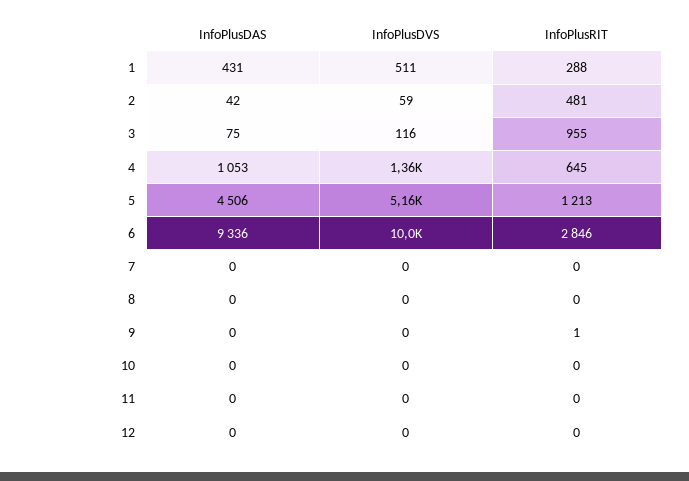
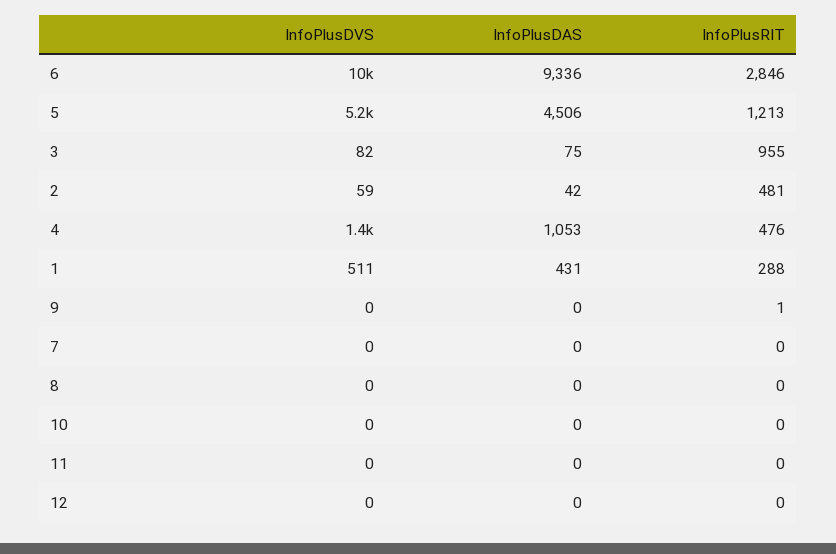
InfoPlusDVS, 3: 116 -> 82
InfoPlusRIT, 4: 645 -> 476

